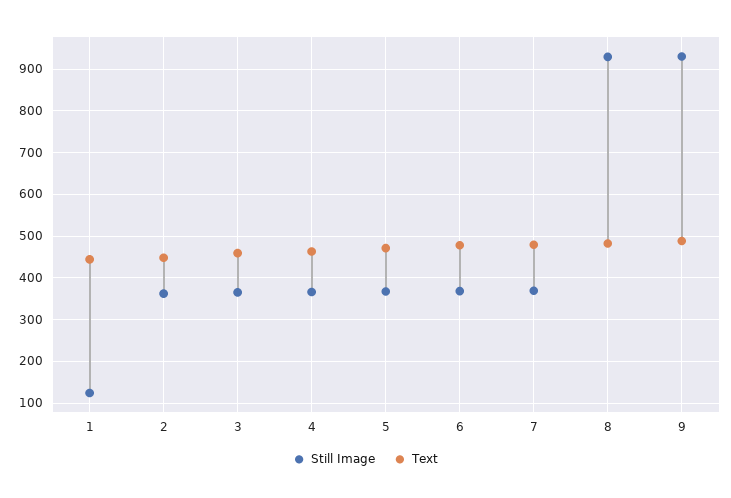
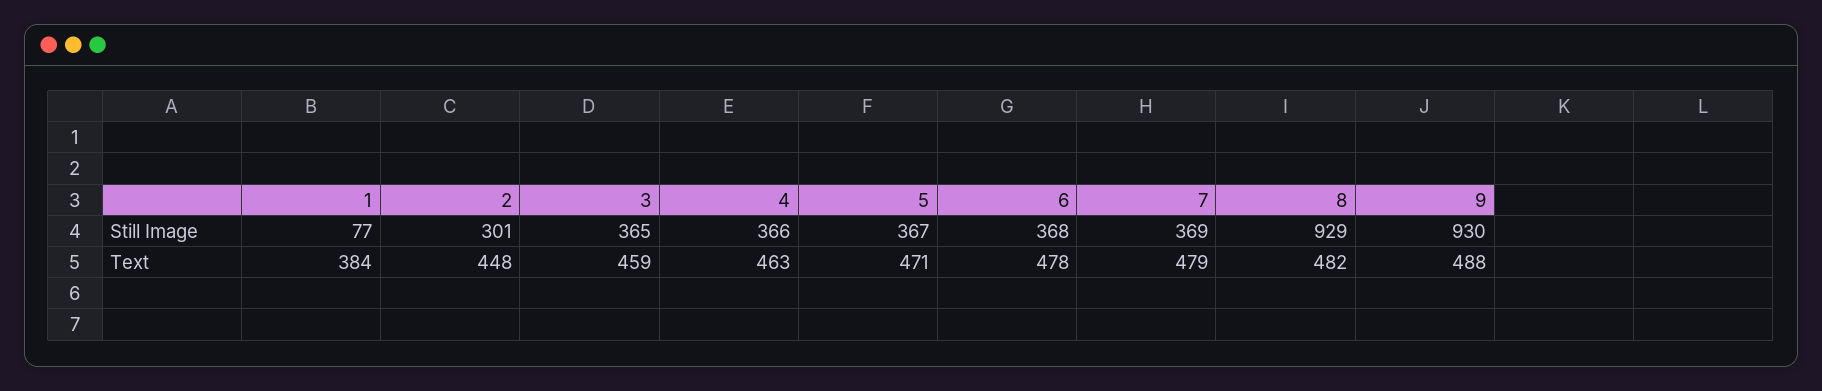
Still Image, 1: 120 -> 77
Text, 1: 440 -> 384
Still Image, 2: 360 -> 301

